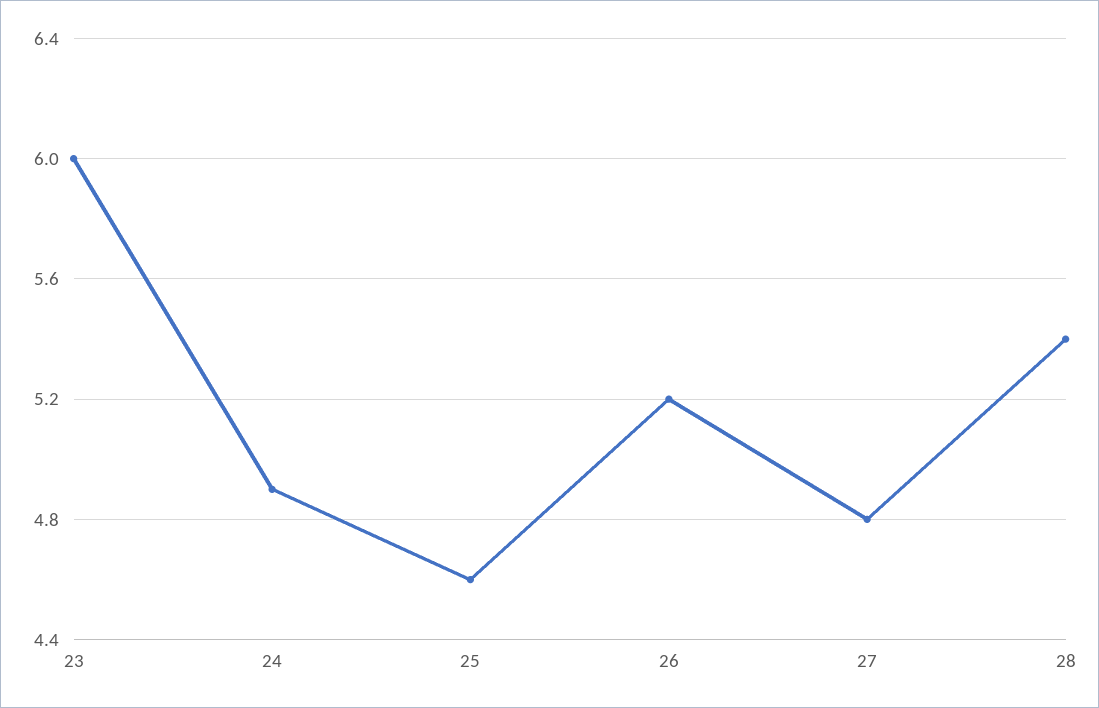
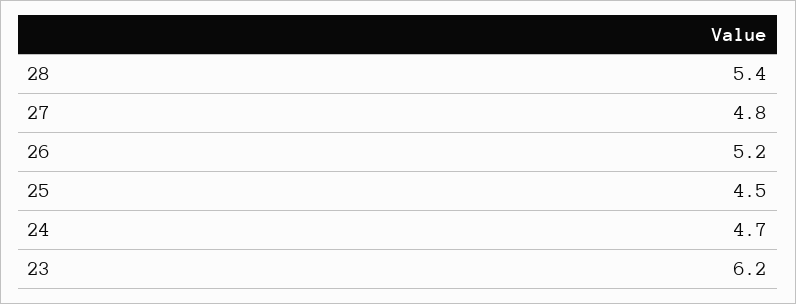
23: 6 -> 6.2
24: 4.9 -> 4.7
25: 4.6 -> 4.5

